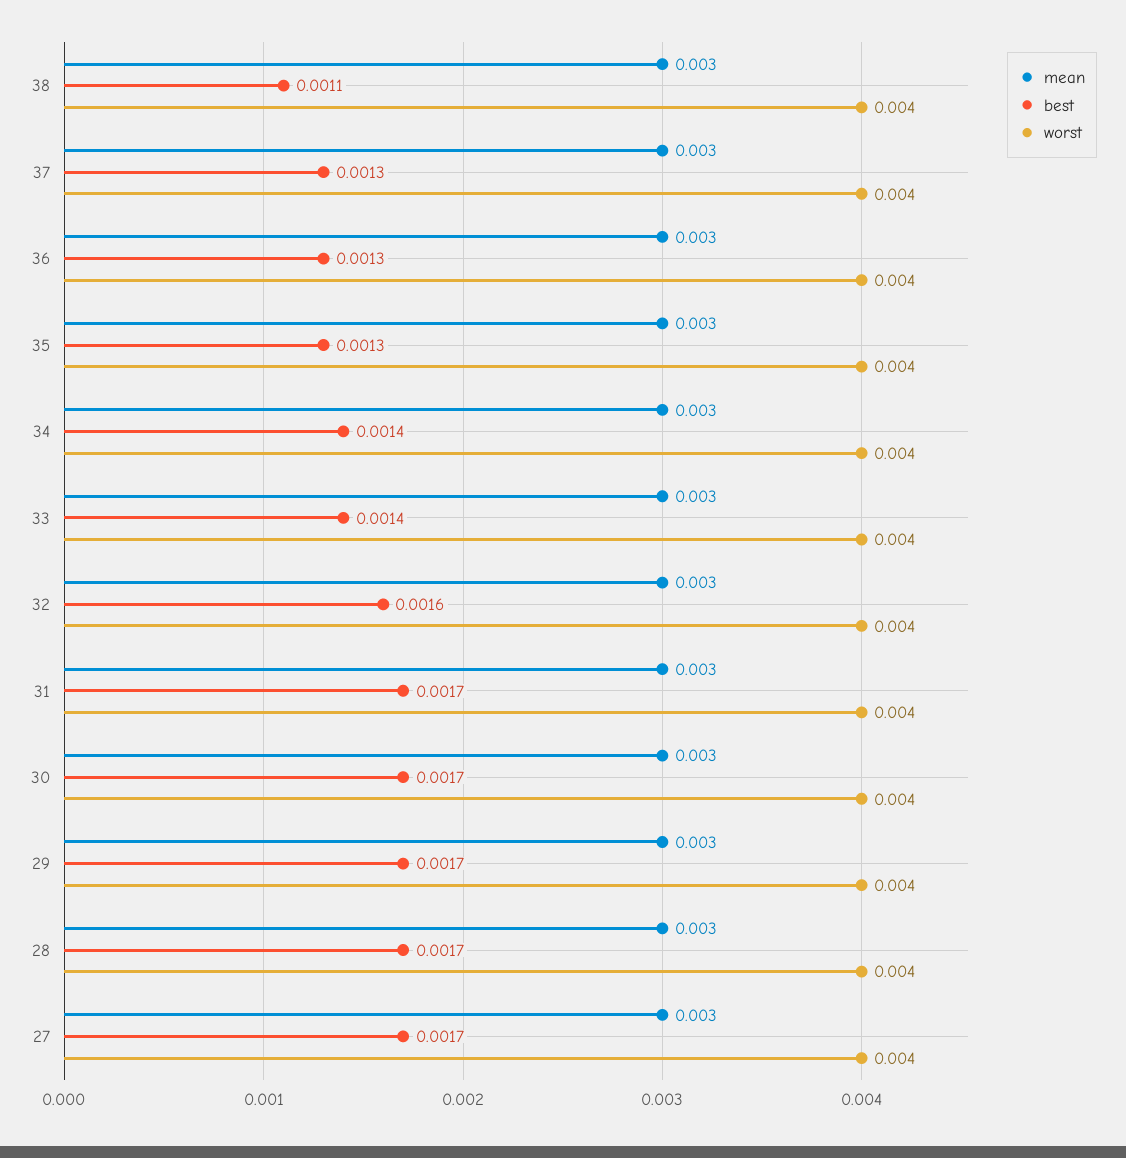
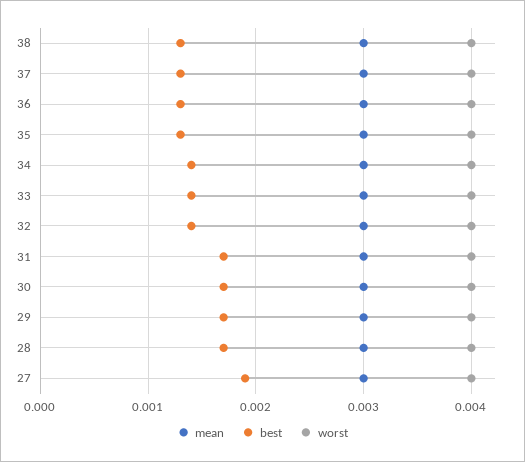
best, 38: 0.0011 -> 0.0013
best, 32: 0.0016 -> 0.0014
best, 27: 0.0017 -> 0.0019

